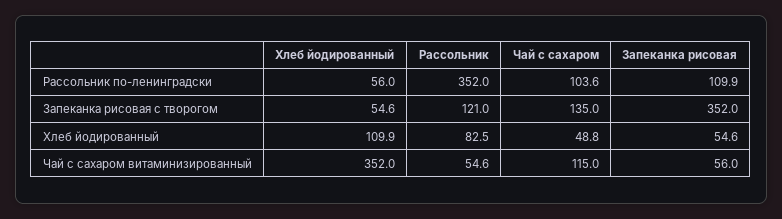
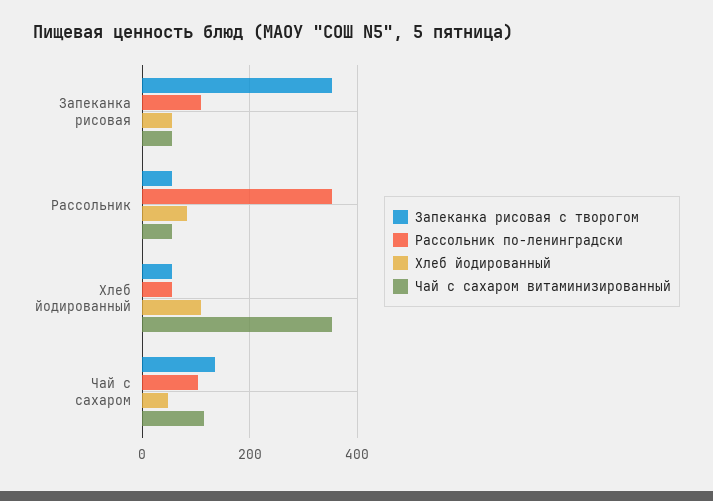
Запеканка рисовая с творогом, Рассольник: 121 -> 60

